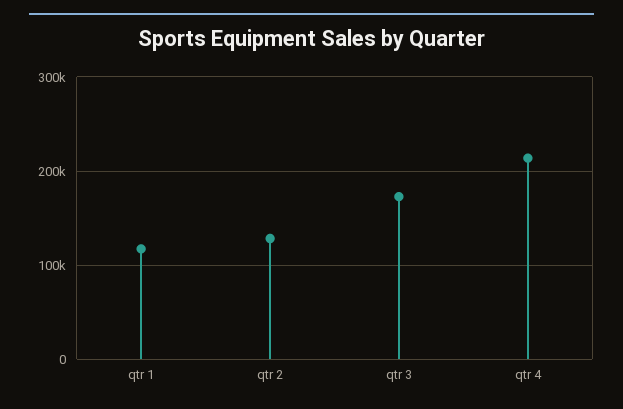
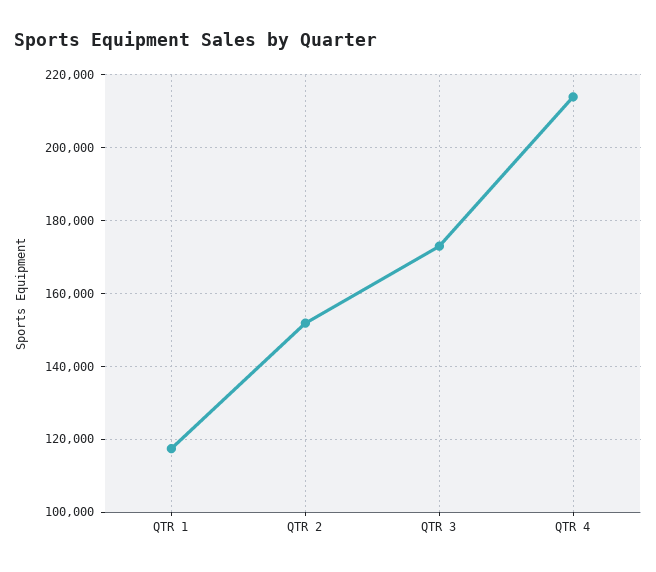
qtr 2: 130000 -> 152000

